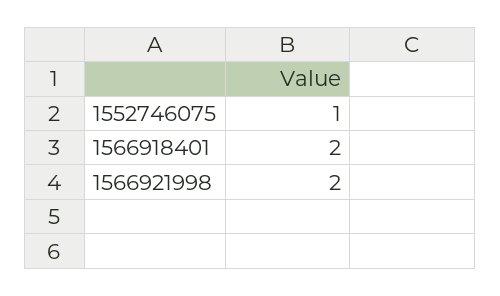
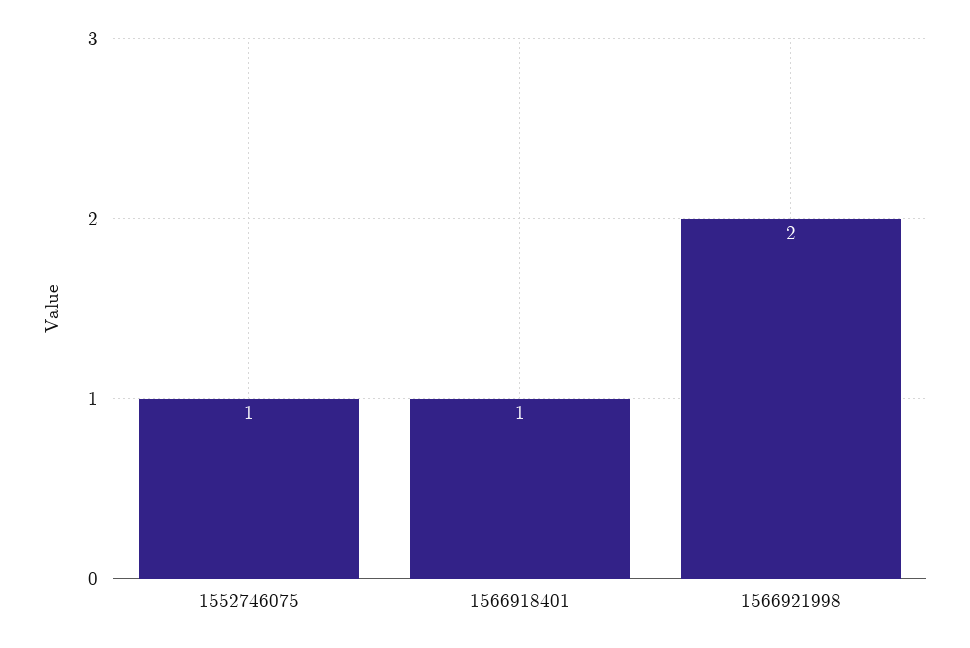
1566918401: 2 -> 1

